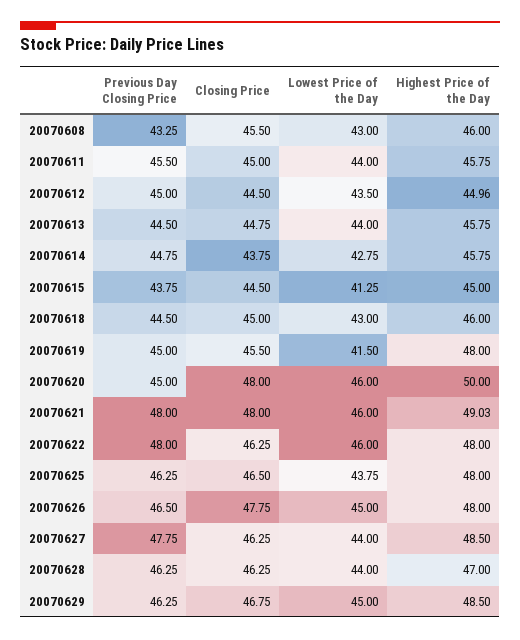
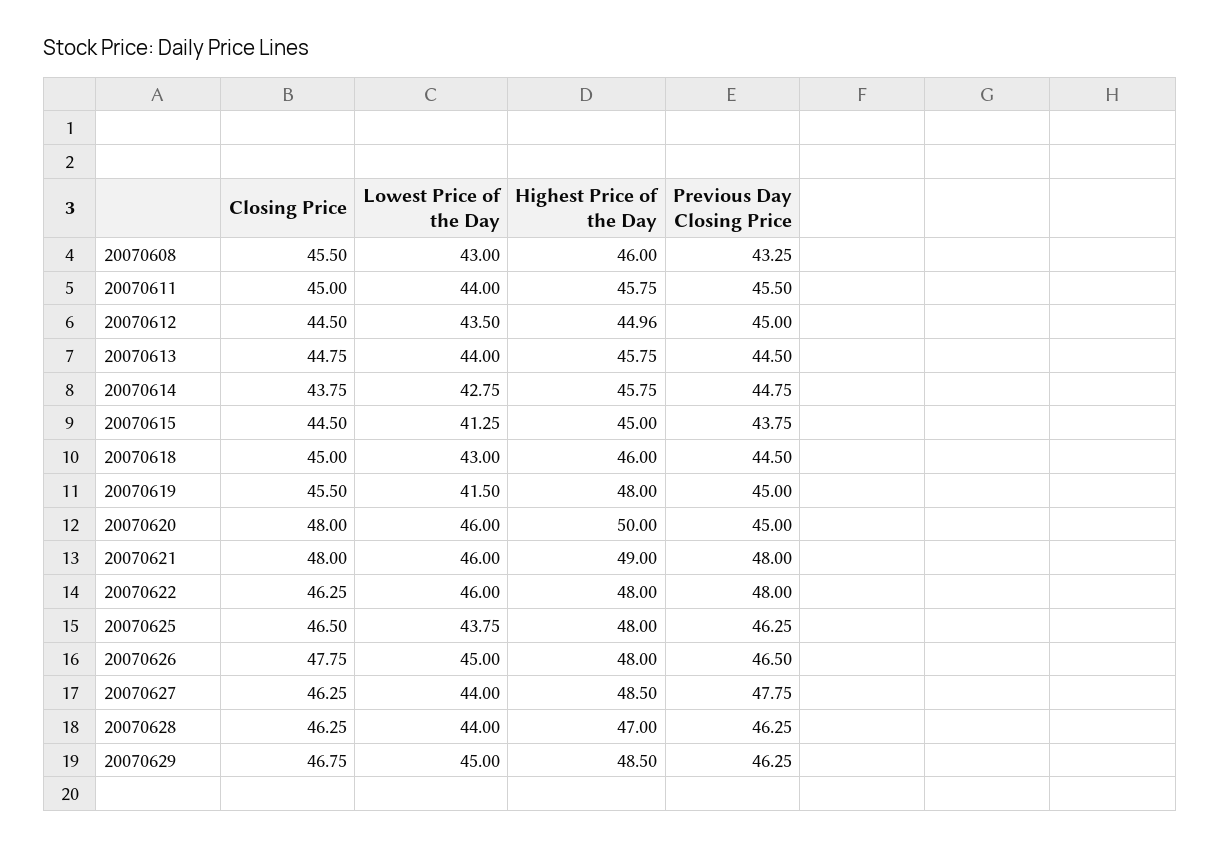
Highest Price of the Day, 20070621: 49.03 -> 49

